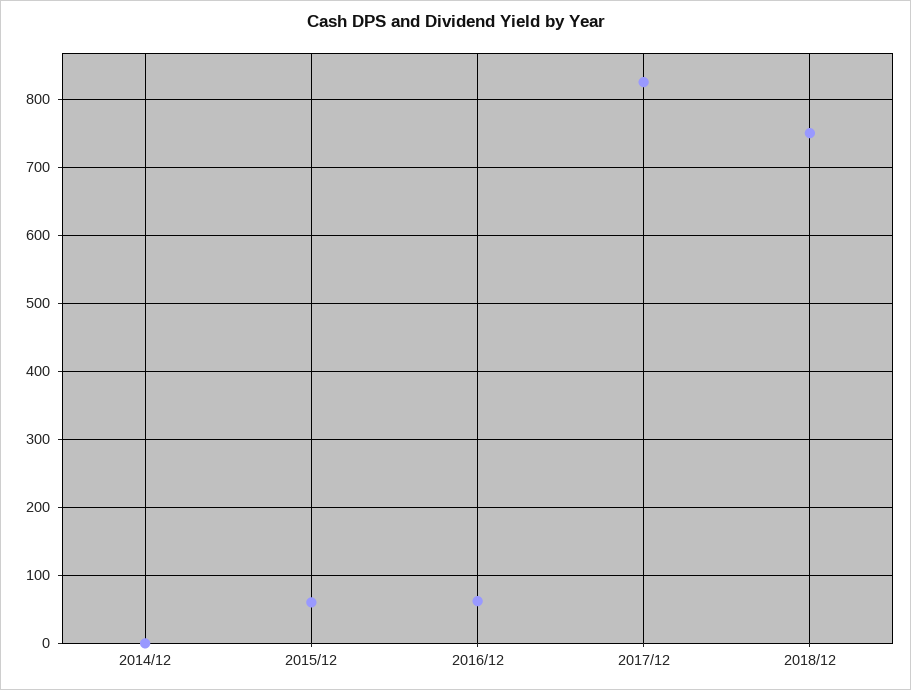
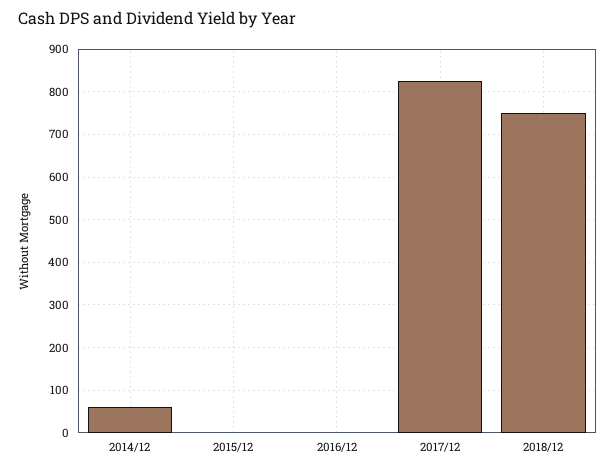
2014/12: 0 -> 60
2015/12: 60 -> 0
2016/12: 60 -> 0

